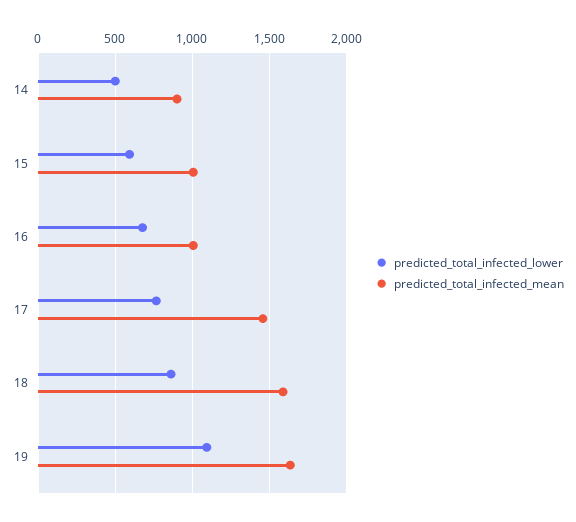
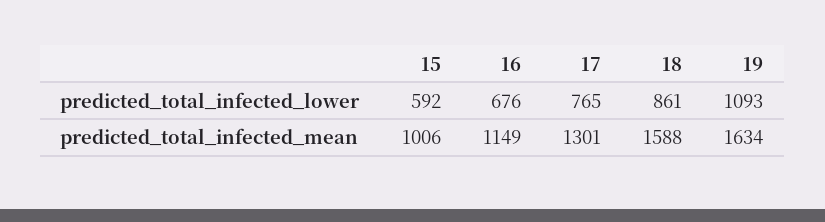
predicted_total_infected_lower, 14: 500 -> none
predicted_total_infected_mean, 14: 900 -> none
predicted_total_infected_mean, 16: 1000 -> 1149
predicted_total_infected_mean, 17: 1450 -> 1301

